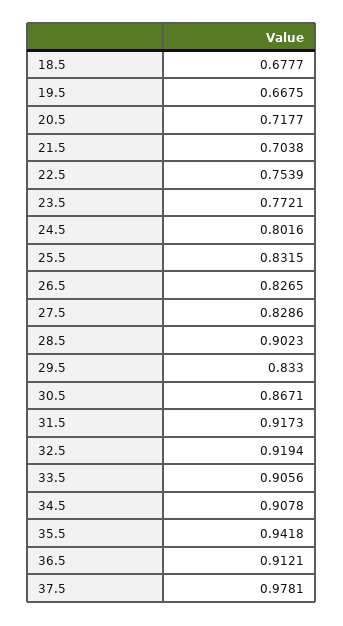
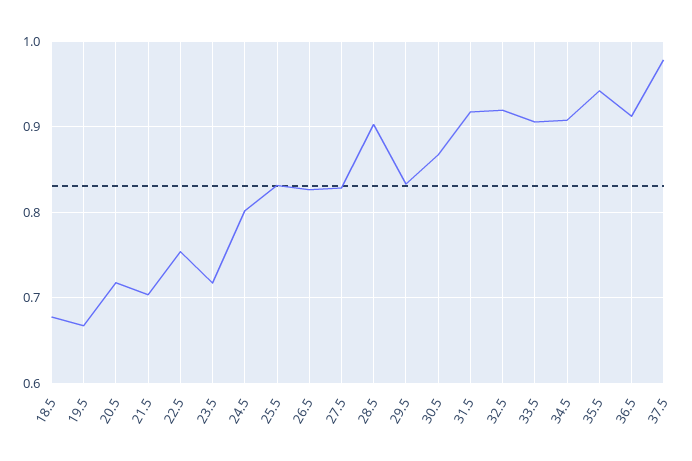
23.5: 0.7721 -> 0.72

